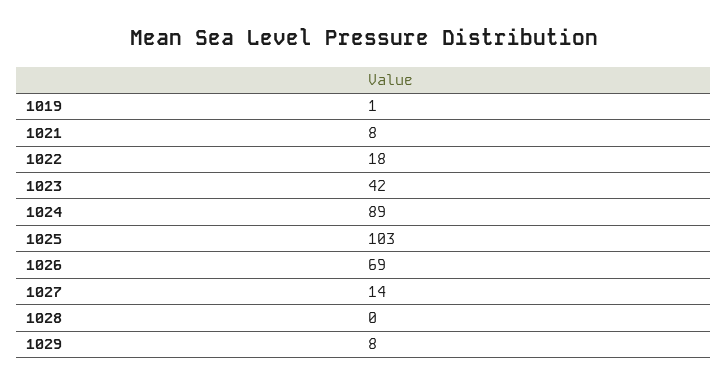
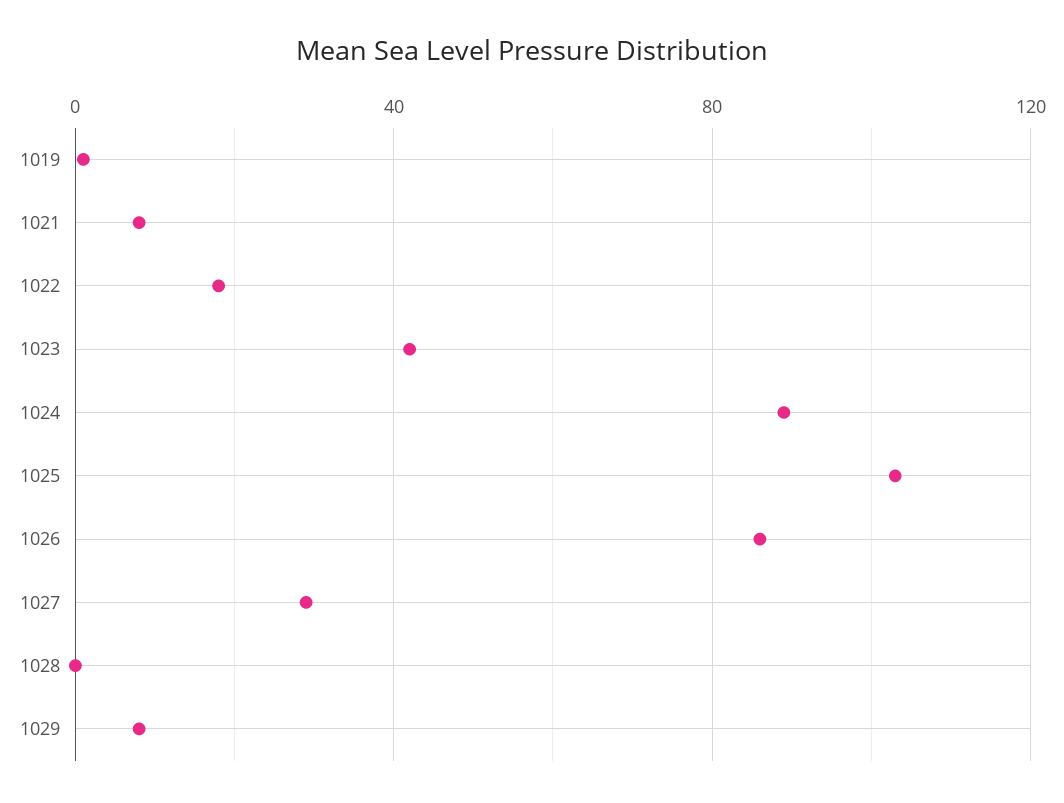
1026: 69 -> 85
1027: 14 -> 30

